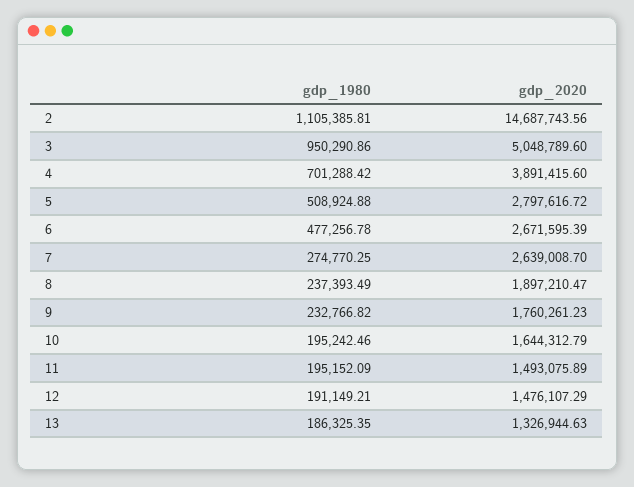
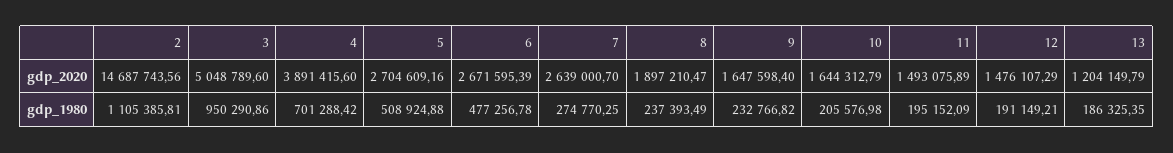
gdp_2020, 5: 2797616.72 -> 2704609.16
gdp_2020, 7: 2639008.7 -> 2639000.7
gdp_2020, 9: 1760261.23 -> 1647598.4
gdp_1980, 10: 195242.46 -> 205576.98
gdp_2020, 13: 1326944.63 -> 1204149.79

